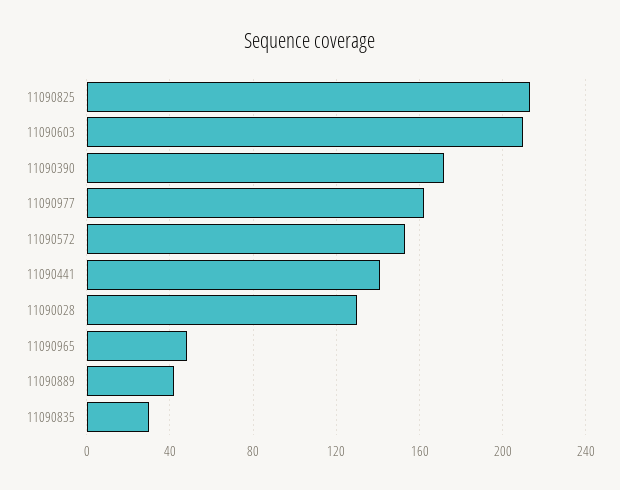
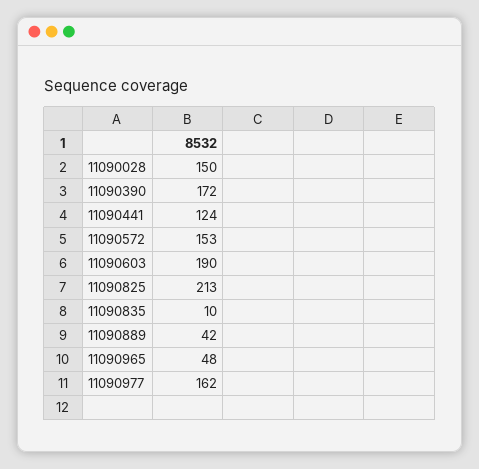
11090603: 210 -> 190
11090441: 140 -> 124
11090028: 130 -> 150
11090835: 30 -> 10

